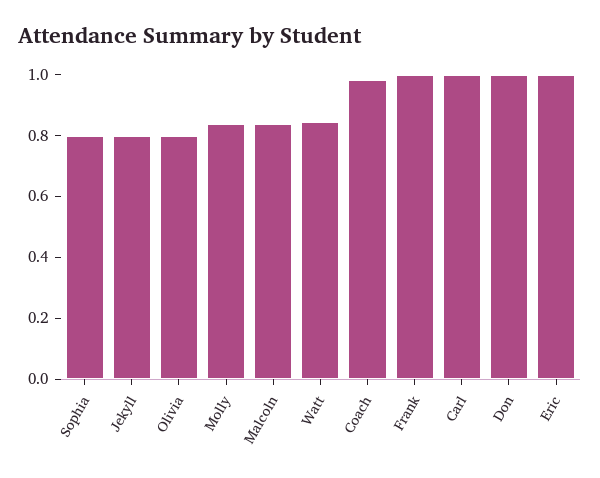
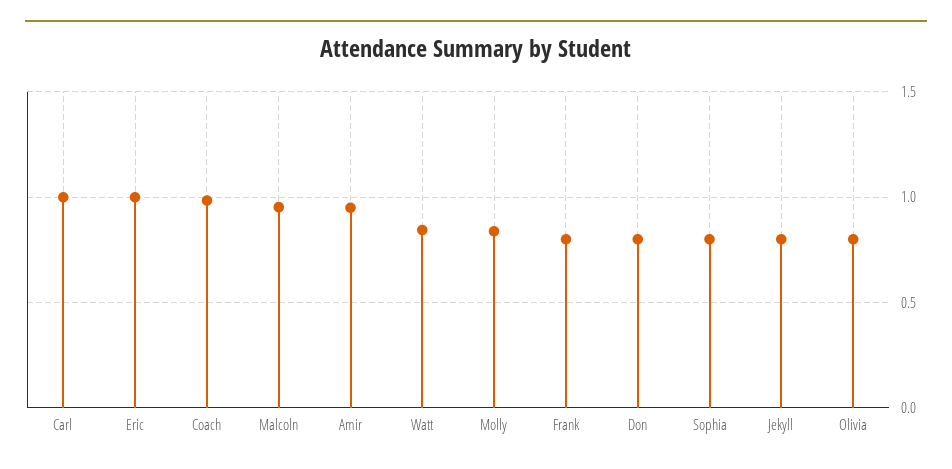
Malcoln: 0.85 -> 0.95
Frank: 1 -> 0.8
Don: 1 -> 0.8
Amir: none -> 0.95

